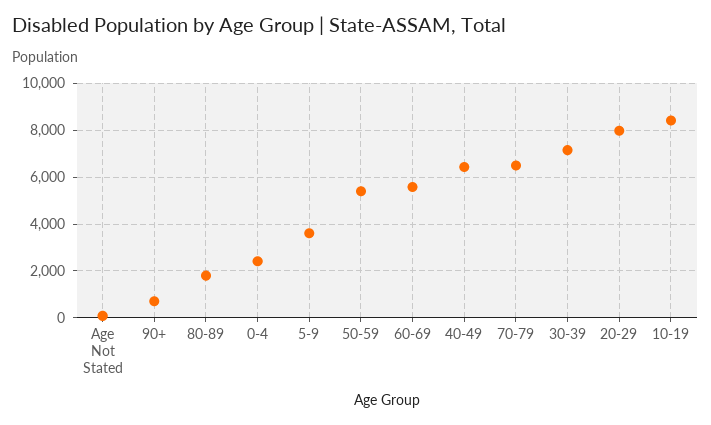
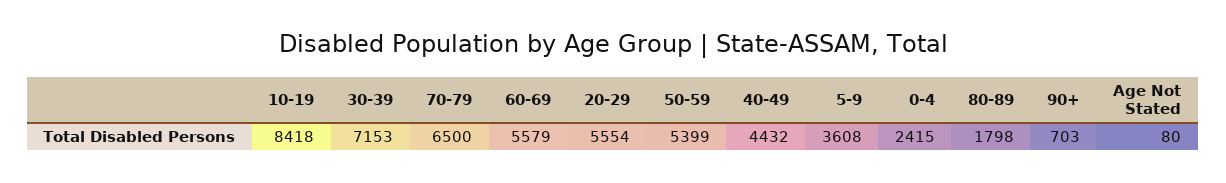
40-49: 6500 -> 4432
20-29: 8000 -> 5554

